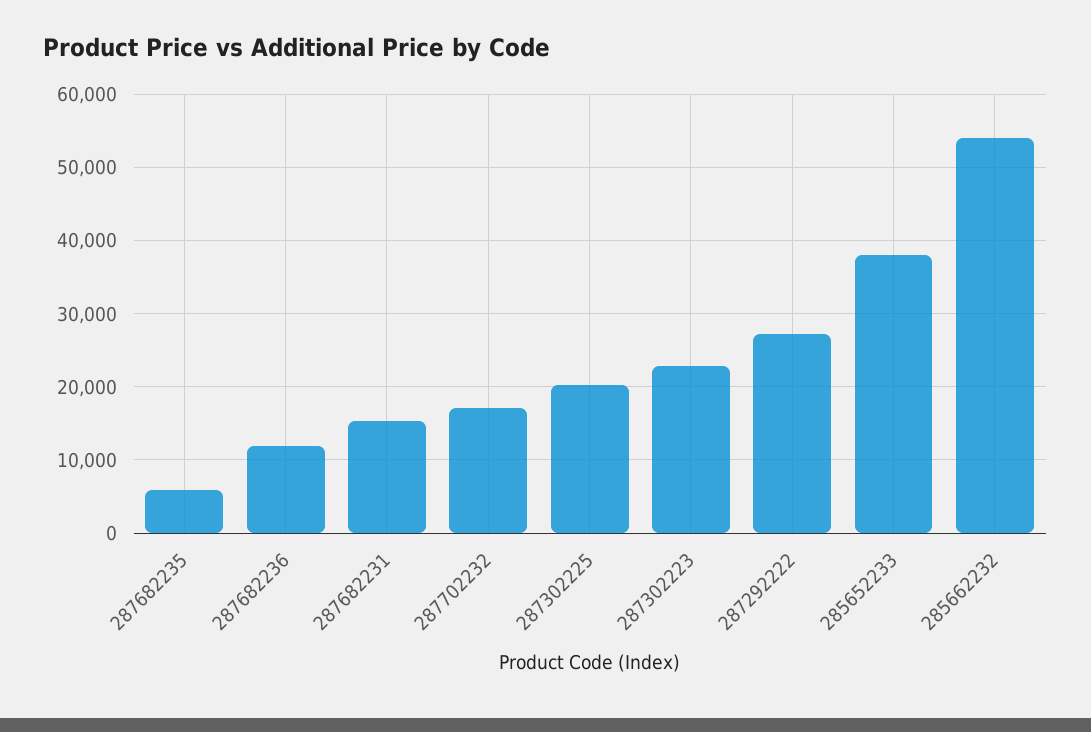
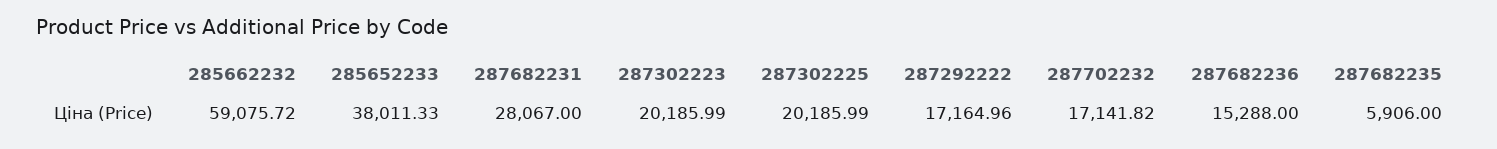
287682236: 12000 -> 15288
287682231: 15000 -> 28067
287302223: 23000 -> 20185.99
287292222: 27000 -> 17164.96
285662232: 54000 -> 59075.72

